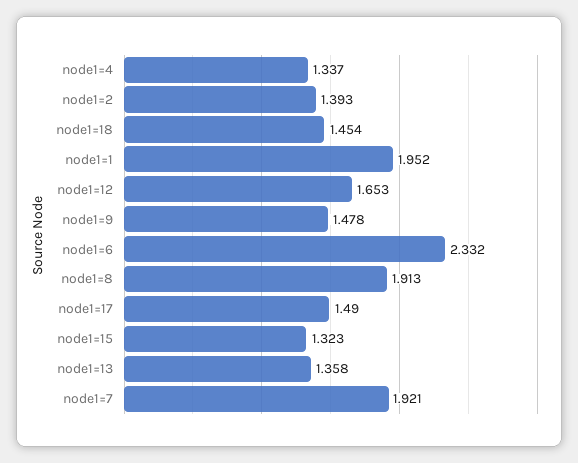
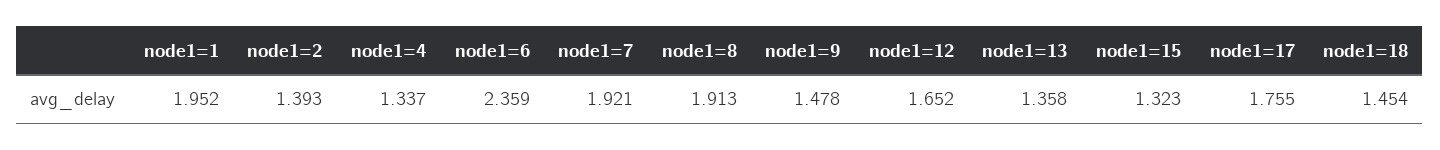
node1=12: 1.653 -> 1.652
node1=6: 2.332 -> 2.359
node1=17: 1.49 -> 1.755

